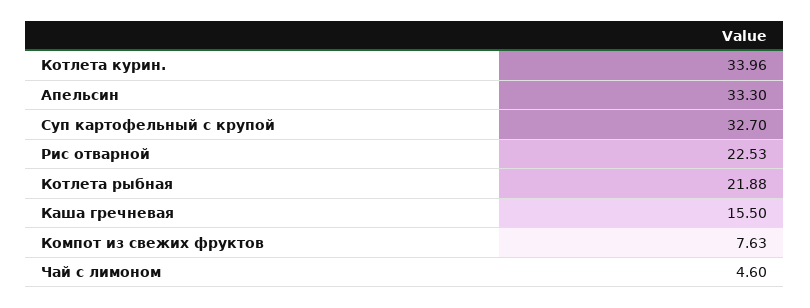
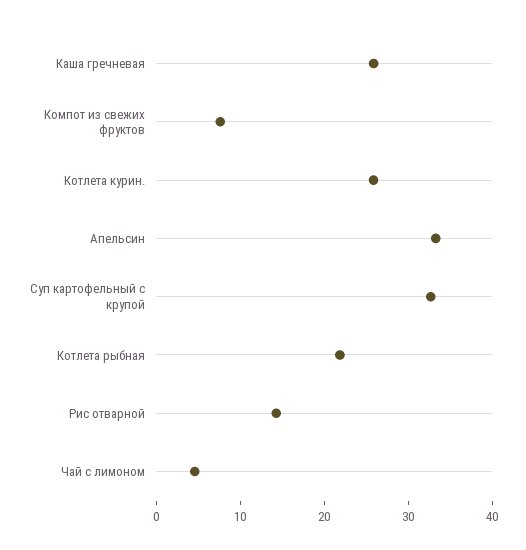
Котлета курин.: 33.96 -> 26
Рис отварной: 22.53 -> 14
Каша гречневая: 15.5 -> 26

